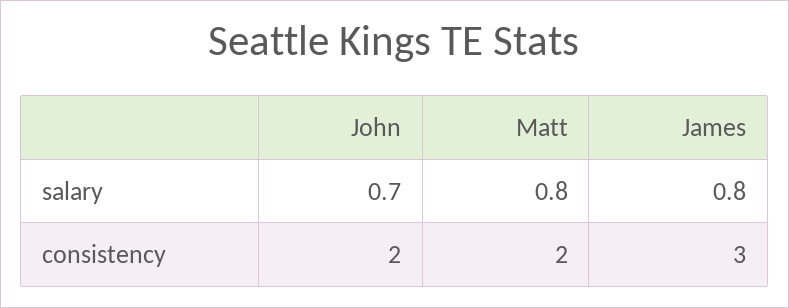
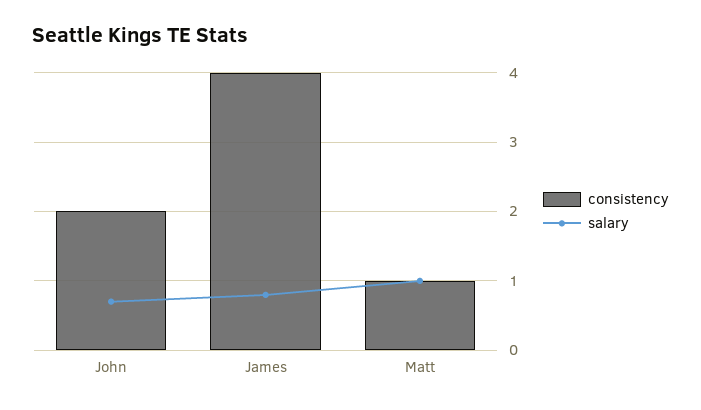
salary, Matt: 0.8 -> 1
consistency, Matt: 2 -> 1
consistency, James: 3 -> 4

